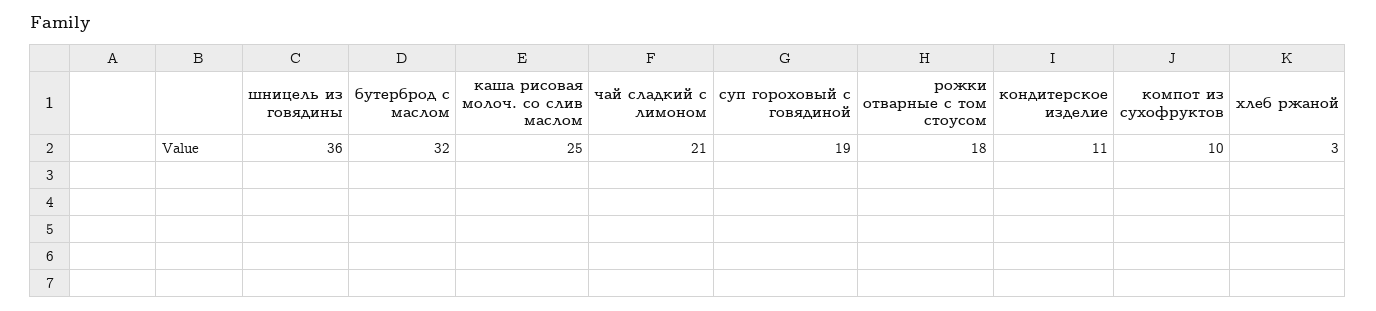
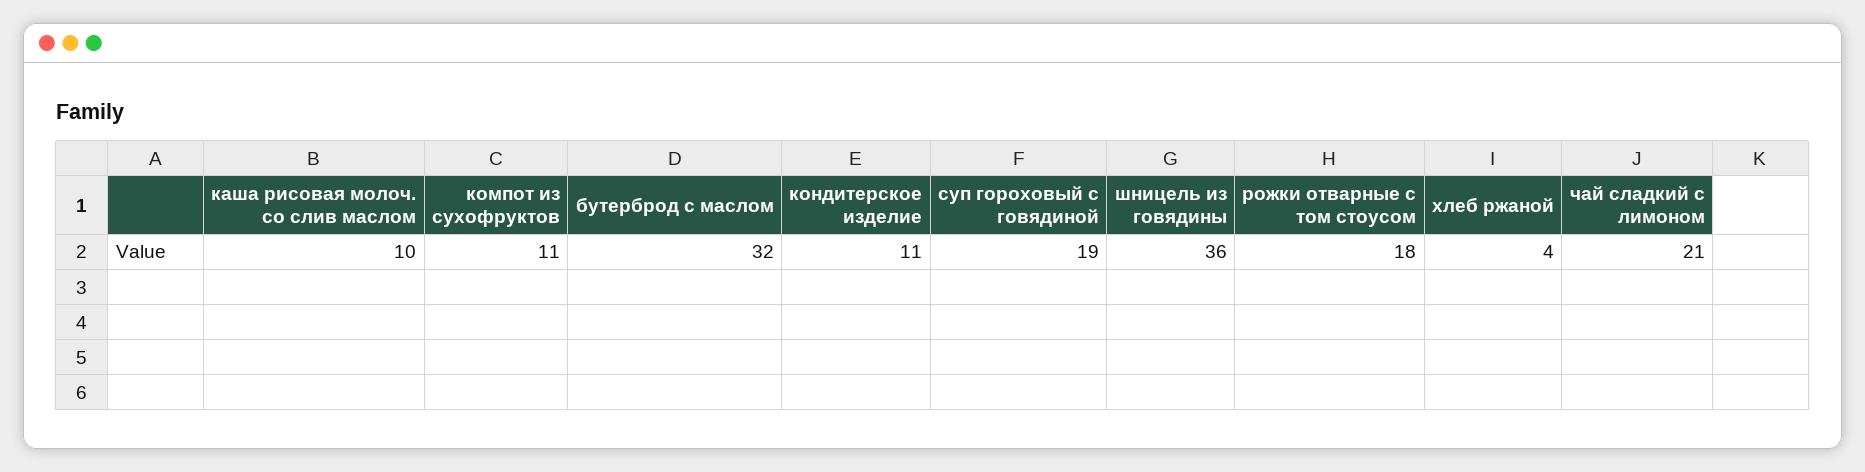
каша рисовая молоч. со слив маслом: 25 -> 10
компот из сухофруктов: 10 -> 11
хлеб ржаной: 3 -> 4

